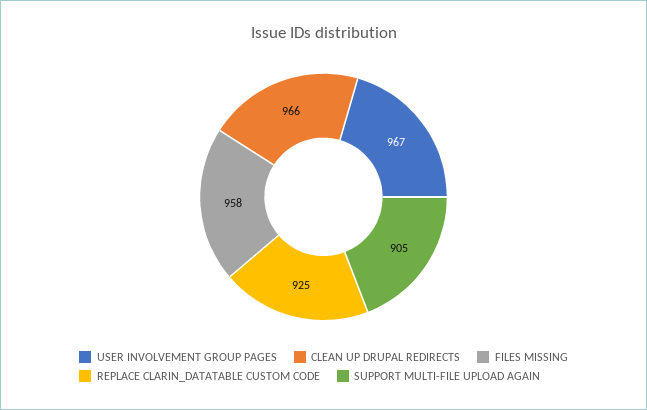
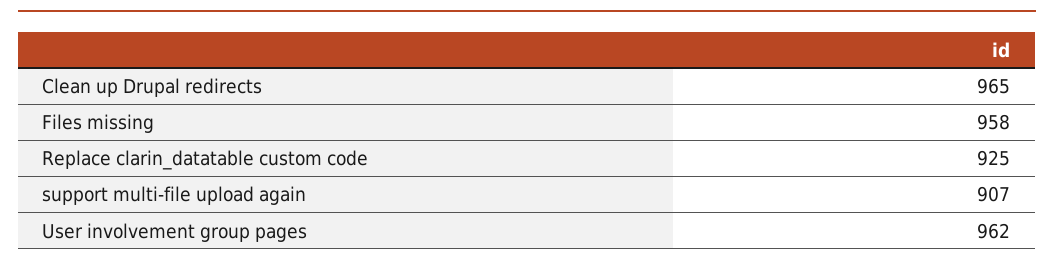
USER INVOLVEMENT GROUP PAGES: 967 -> 962
CLEAN UP DRUPAL REDIRECTS: 966 -> 965
SUPPORT MULTI-FILE UPLOAD AGAIN: 905 -> 907

